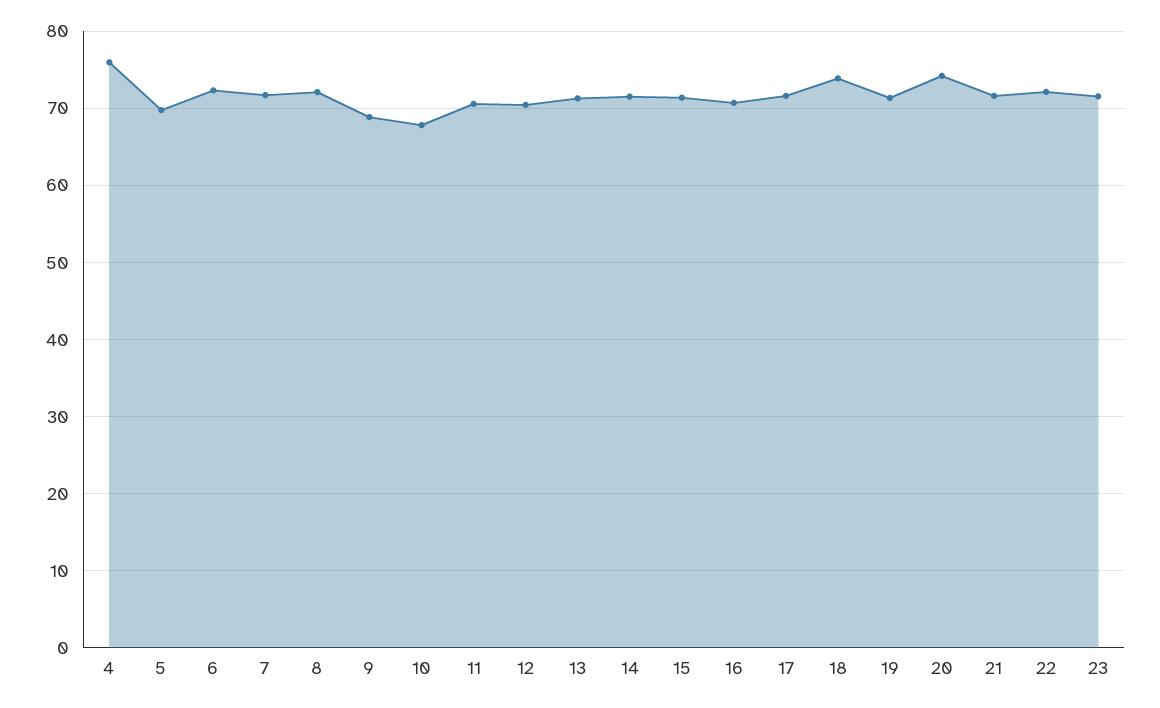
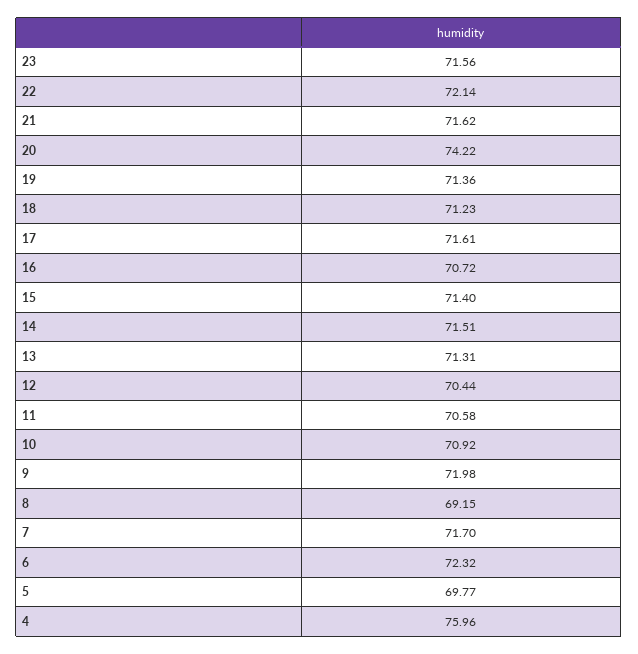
8: 72 -> 69.15
9: 69 -> 71.98
10: 68 -> 70.92
18: 74 -> 71.23

